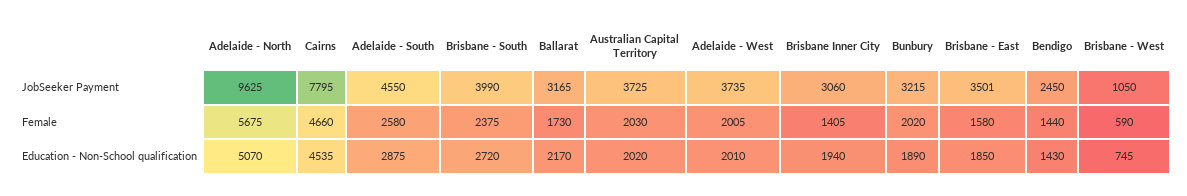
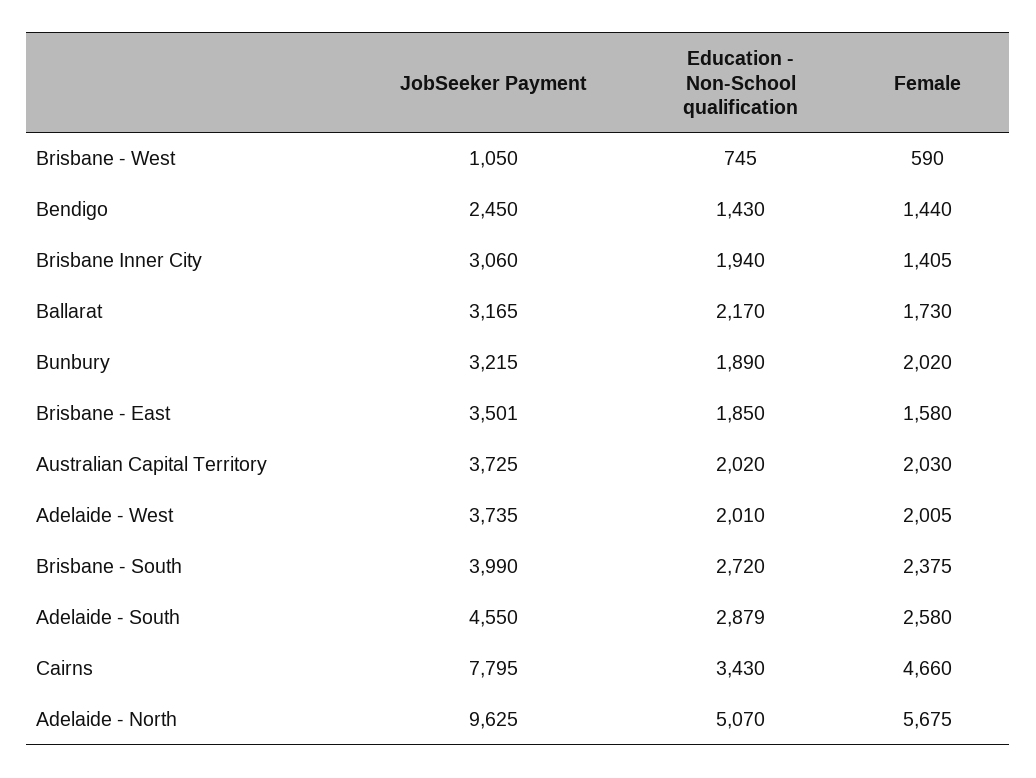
Cairns, Education - Non-School qualification: 4535 -> 3430
Adelaide - South, Education - Non-School qualification: 2875 -> 2879

